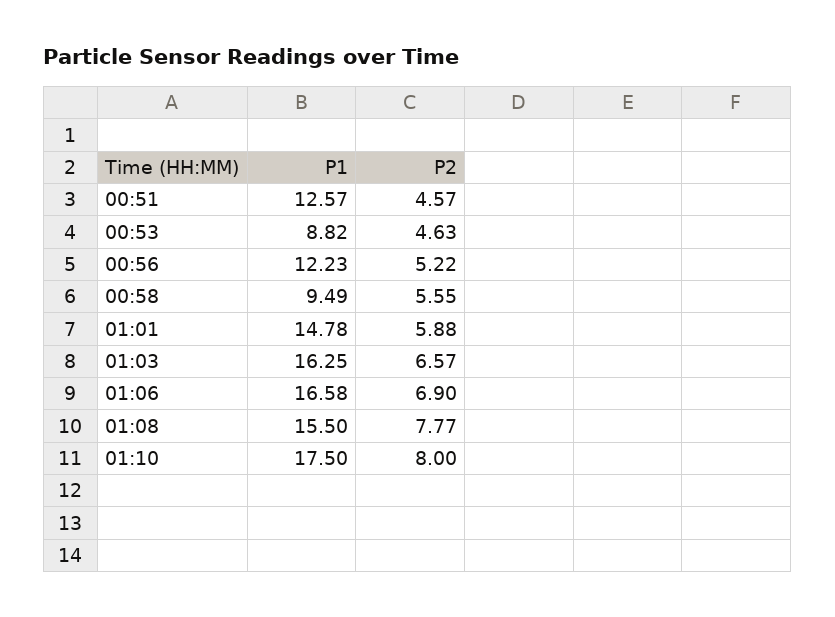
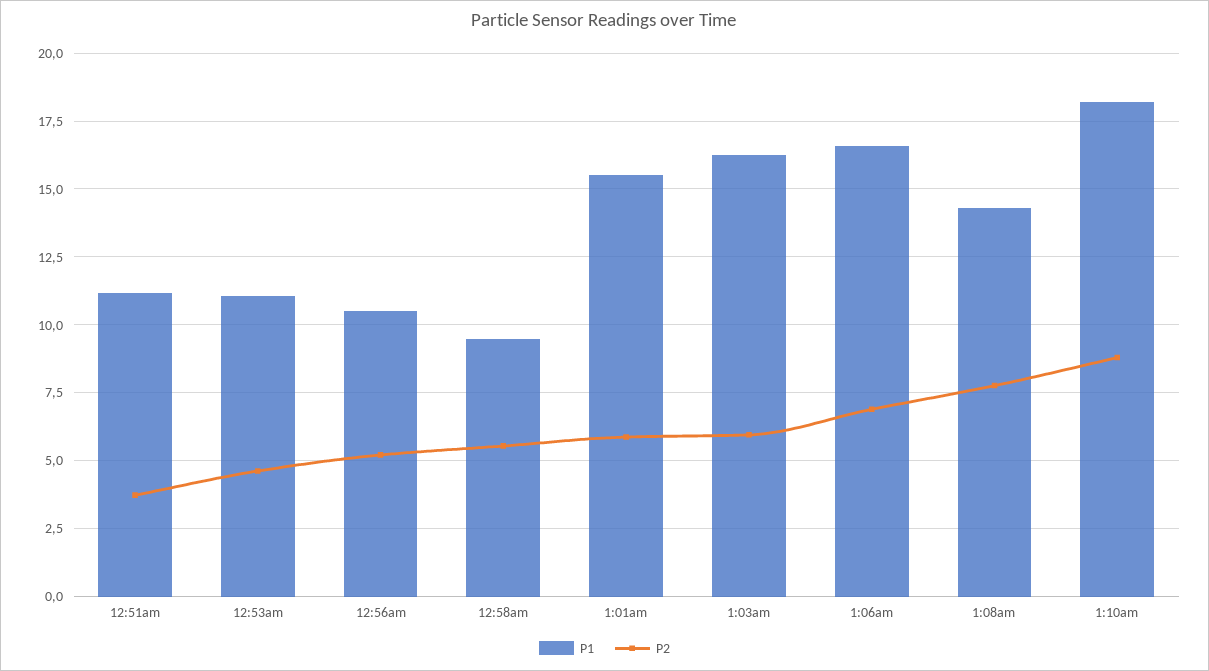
P1, 00:51: 12.57 -> 11.25
P2, 00:51: 4.57 -> 3.75
P1, 00:53: 8.82 -> 11
P1, 00:56: 12.23 -> 10.5
P1, 01:01: 14.78 -> 15.5
P2, 01:03: 6.57 -> 6
P1, 01:08: 15.5 -> 14.25
P1, 01:10: 17.5 -> 18.25
P2, 01:10: 8 -> 8.75

